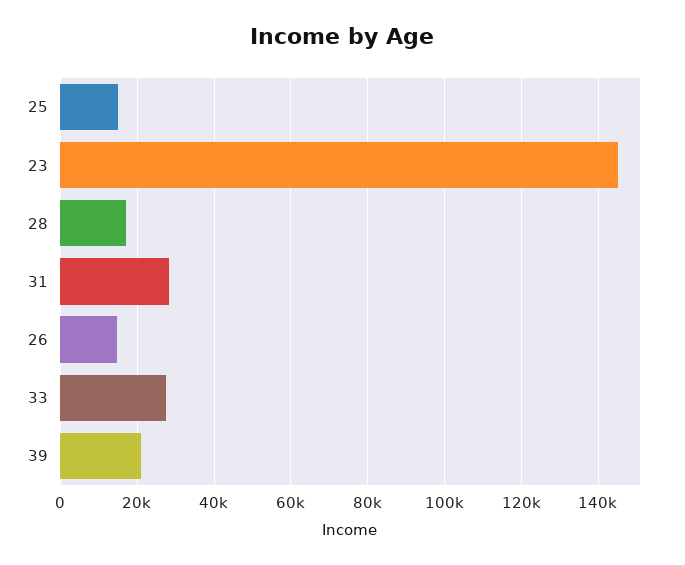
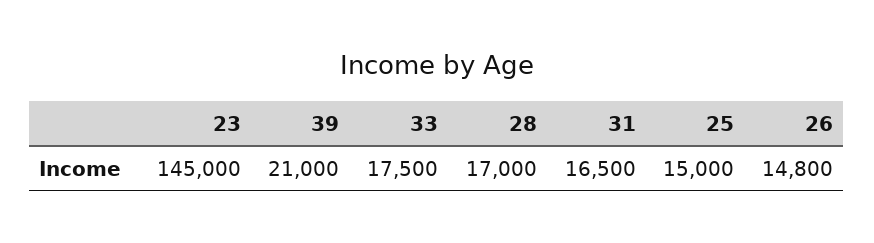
31: 28000 -> 16500
33: 28000 -> 17500

